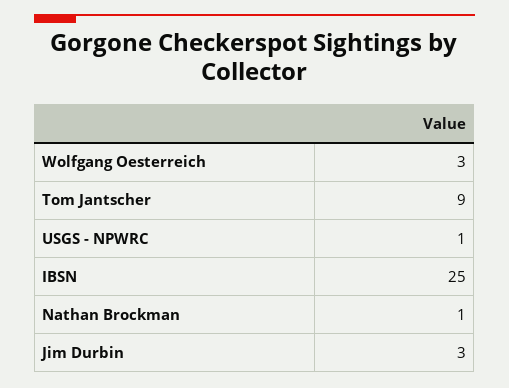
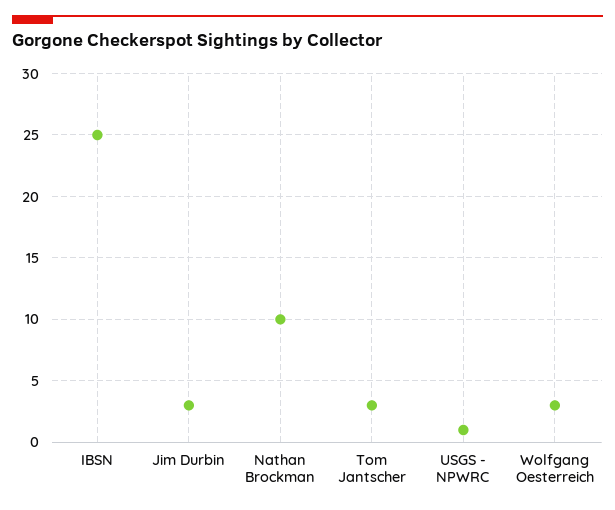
Tom Jantscher: 9 -> 3
Nathan Brockman: 1 -> 10

